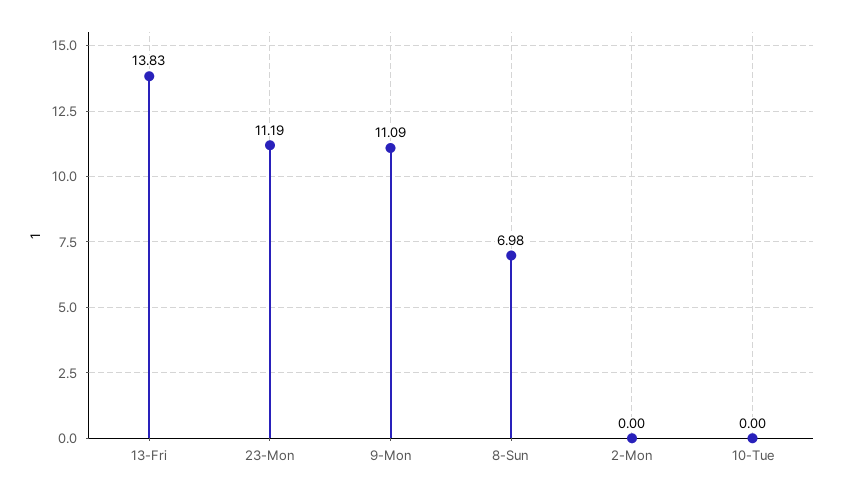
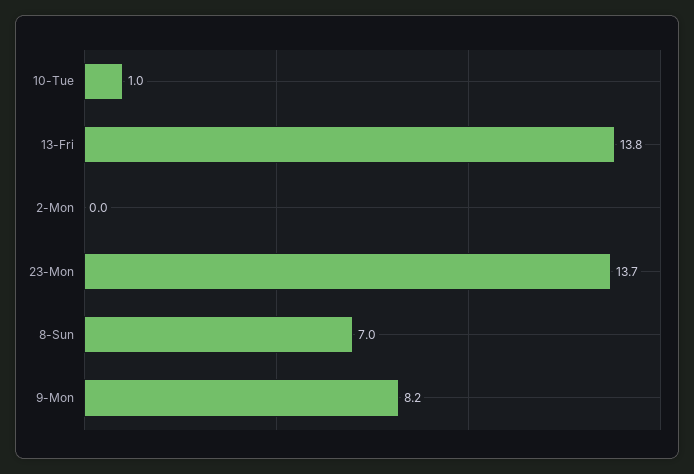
23-Mon: 11.19 -> 13.7
9-Mon: 11.09 -> 8.2
10-Tue: 0 -> 1

